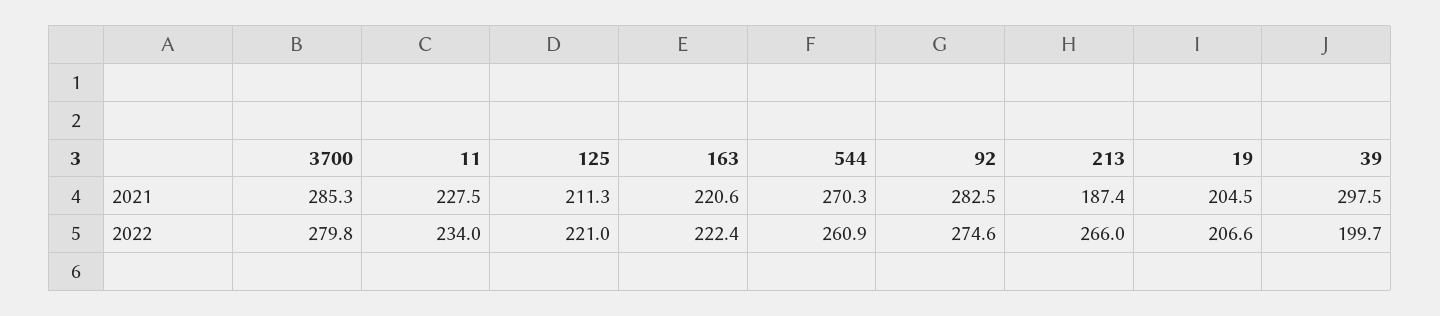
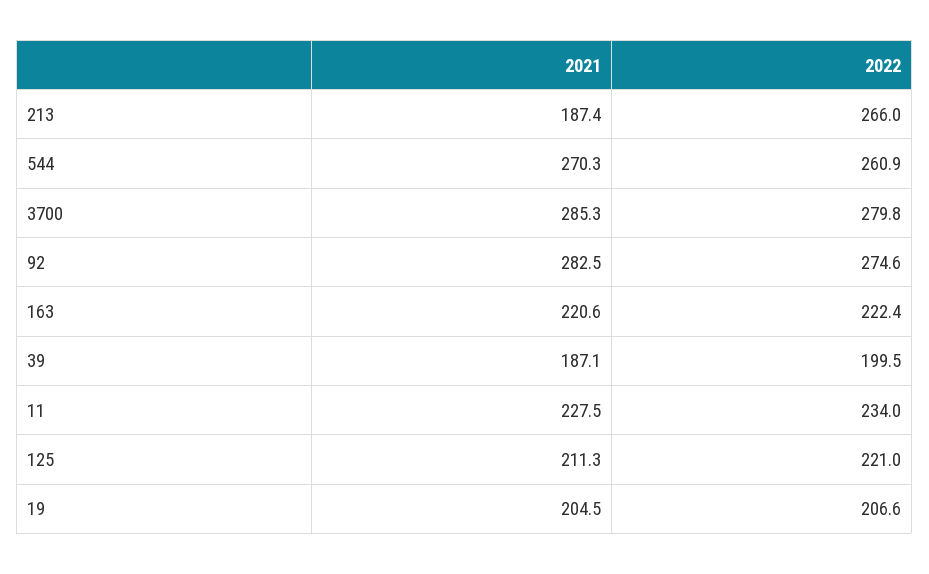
39, 2021: 297.5 -> 187.1
39, 2022: 199.7 -> 199.5

